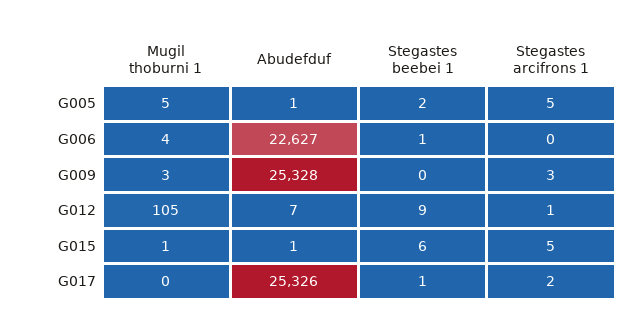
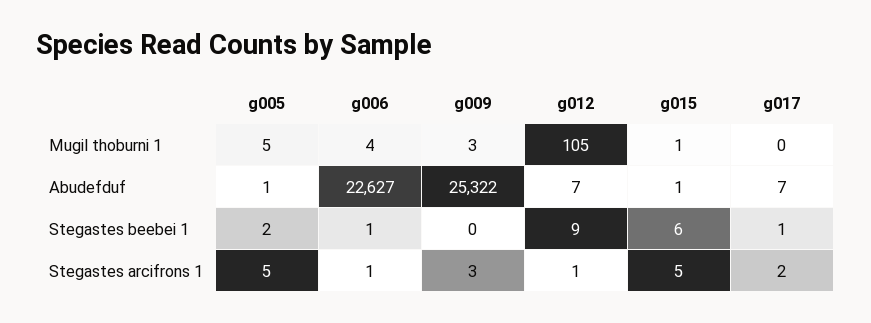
Stegastes arcifrons 1, G006: 0 -> 1
Abudefduf, G009: 25328 -> 25322
Abudefduf, G017: 25326 -> 7

